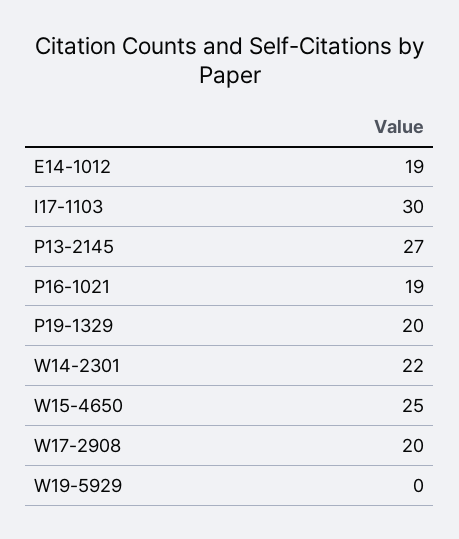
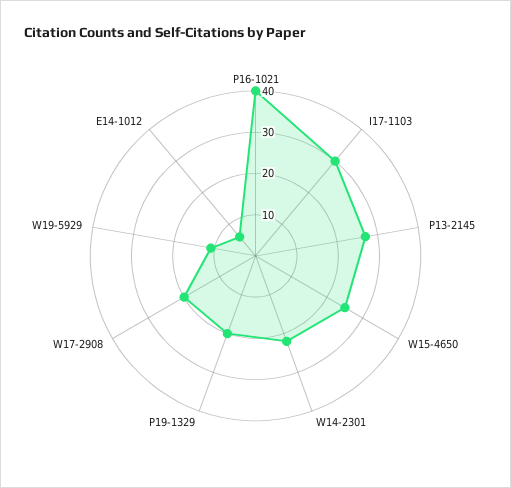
E14-1012: 19 -> 5
P16-1021: 19 -> 40
W19-5929: 0 -> 10

